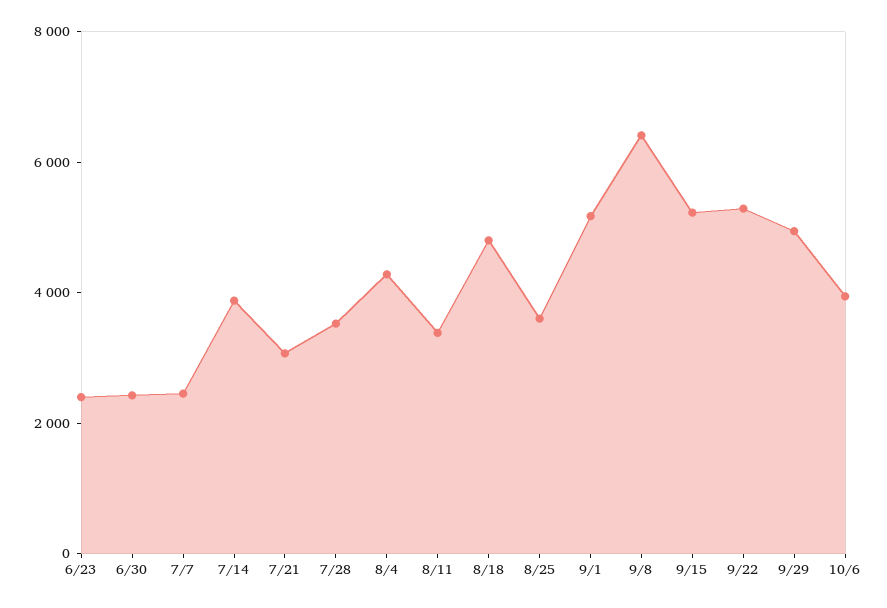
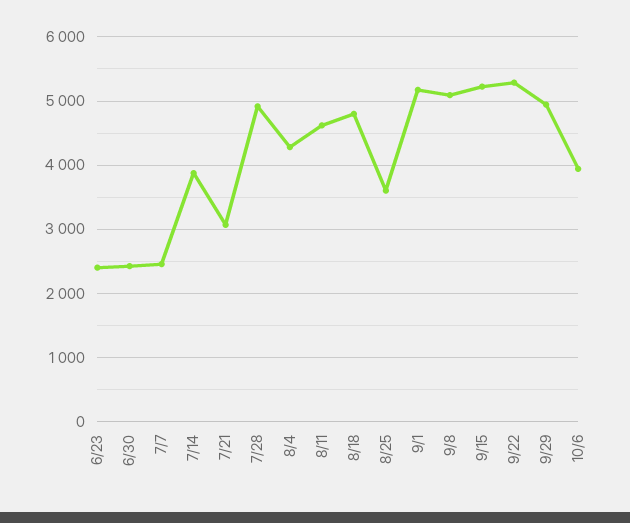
7/28: 3500 -> 4900
8/11: 3500 -> 4600
9/8: 6500 -> 5100

